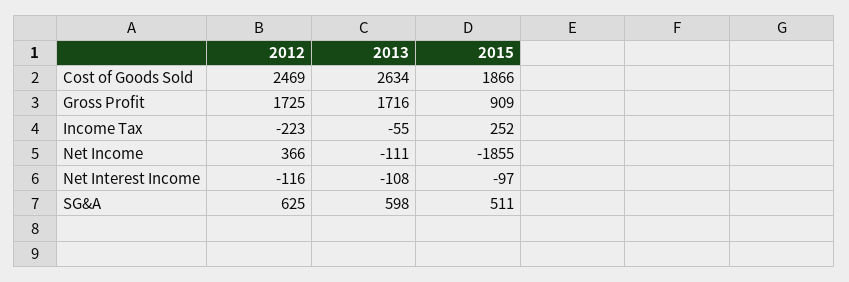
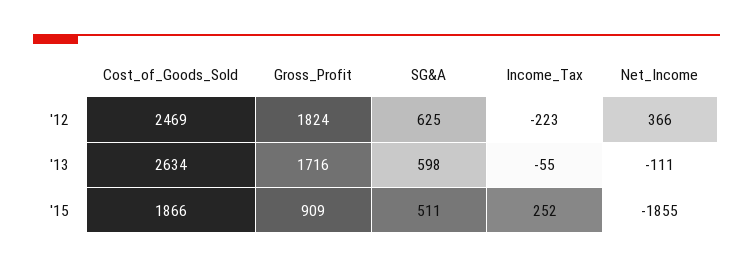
2012, Gross Profit: 1725 -> 1824
2012, Net Interest Income: -116 -> none
2013, Net Interest Income: -108 -> none
2015, Net Interest Income: -97 -> none

